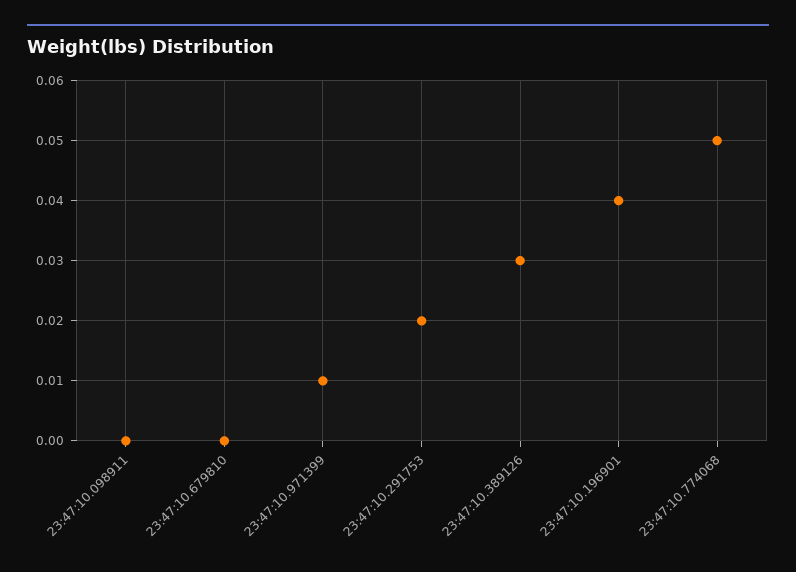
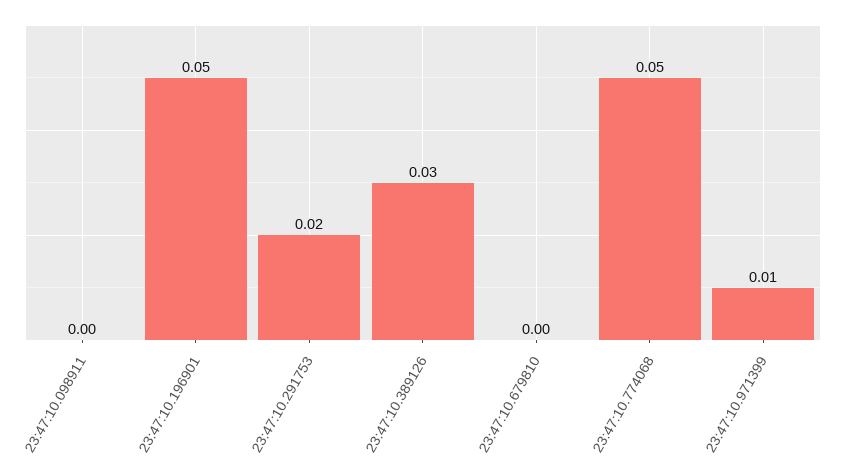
23:47:10.196901: 0.04 -> 0.05

